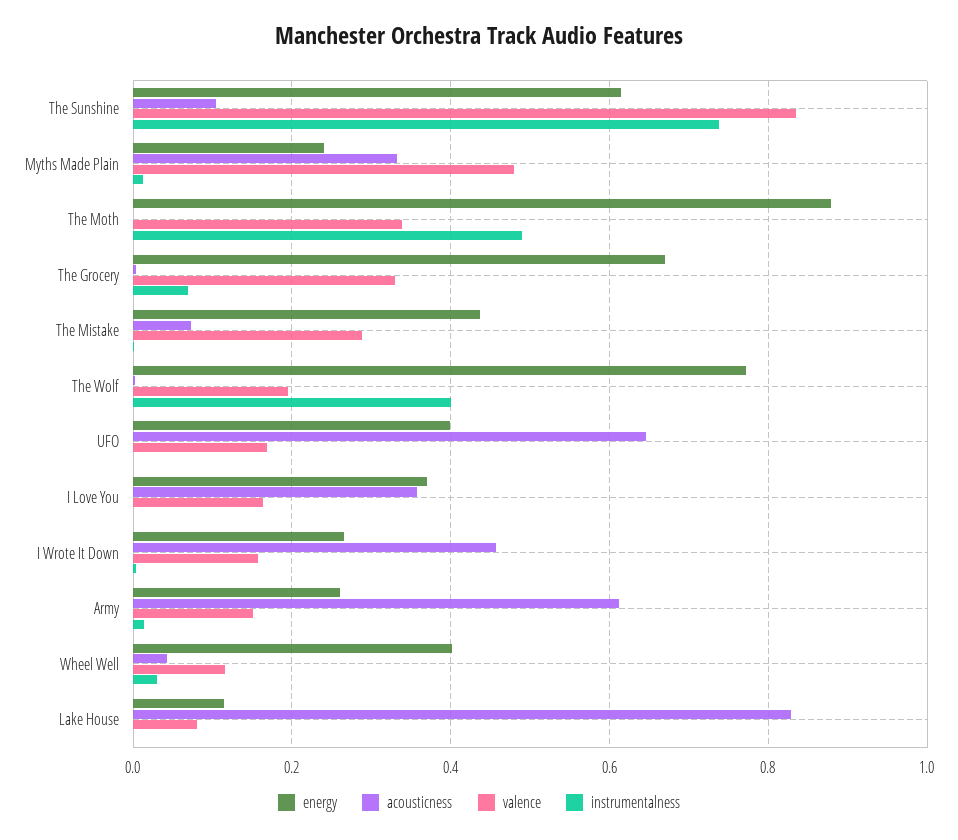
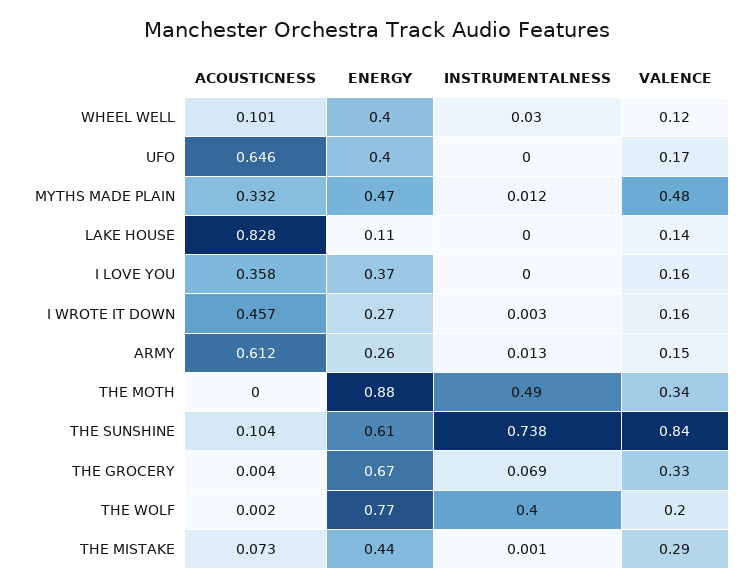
energy, Myths Made Plain: 0.24 -> 0.47
acousticness, Wheel Well: 0.04 -> 0.101
valence, Lake House: 0.08 -> 0.14

